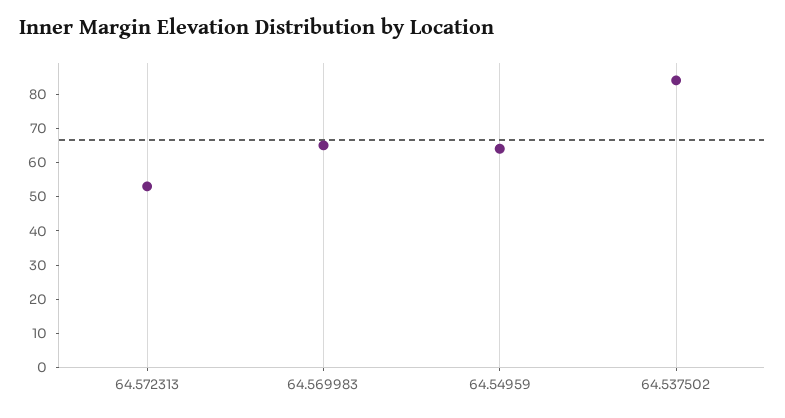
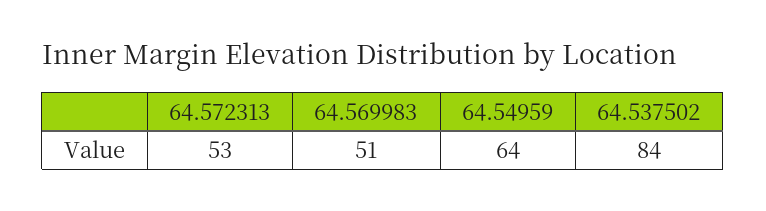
64.569983: 65 -> 51

